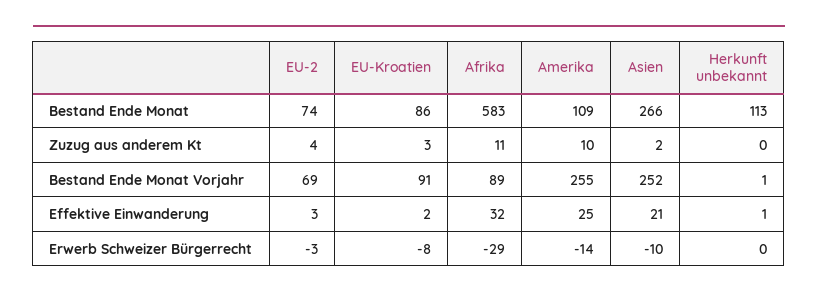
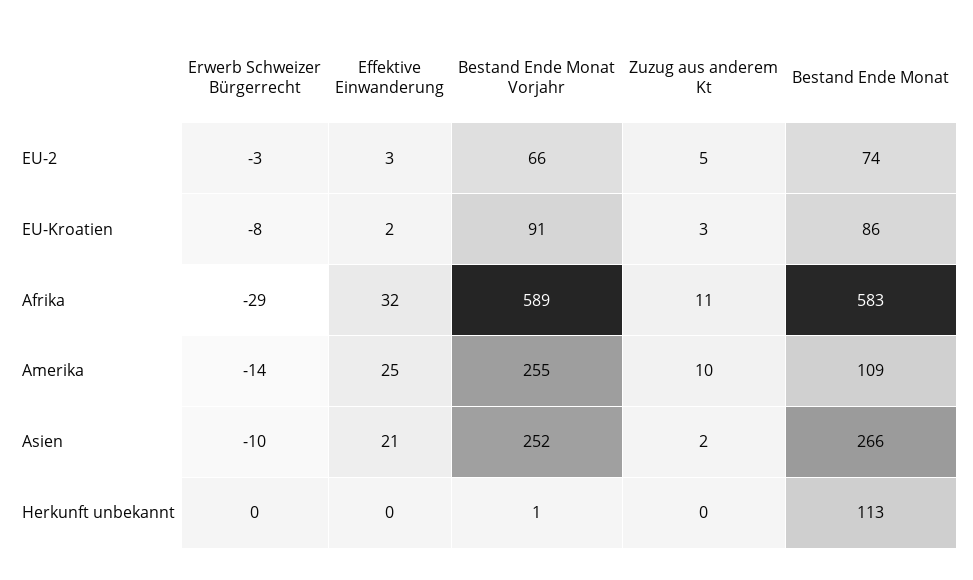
EU-2, Zuzug aus anderem Kt: 4 -> 5
EU-2, Bestand Ende Monat Vorjahr: 69 -> 66
Afrika, Bestand Ende Monat Vorjahr: 89 -> 589
Herkunft unbekannt, Effektive Einwanderung: 1 -> 0

